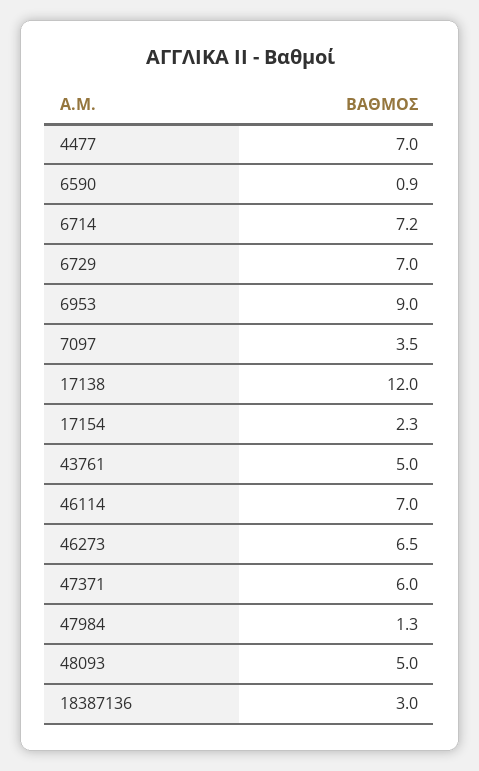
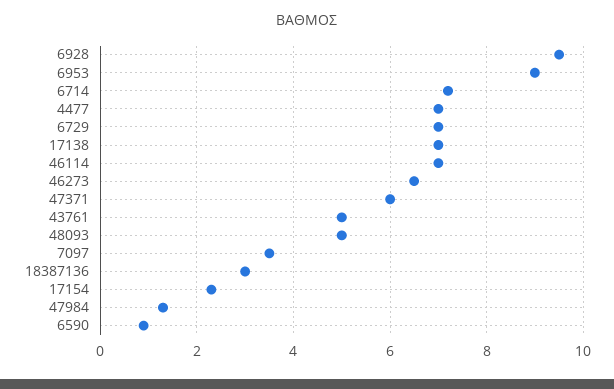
17138: 12 -> 7
6928: none -> 9.5

